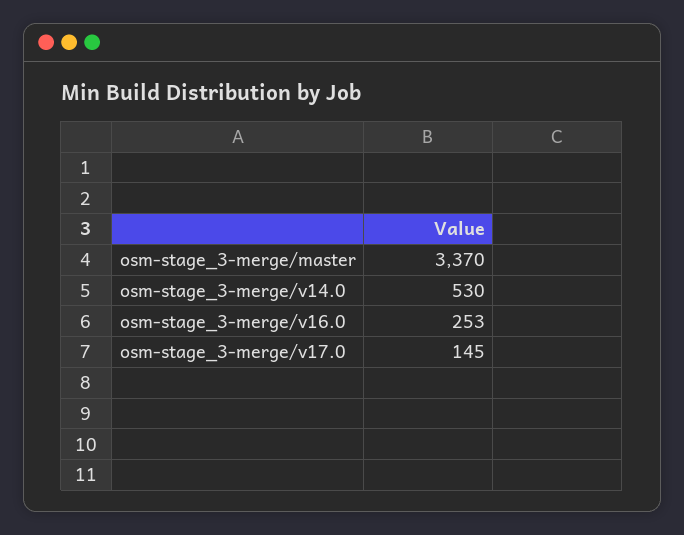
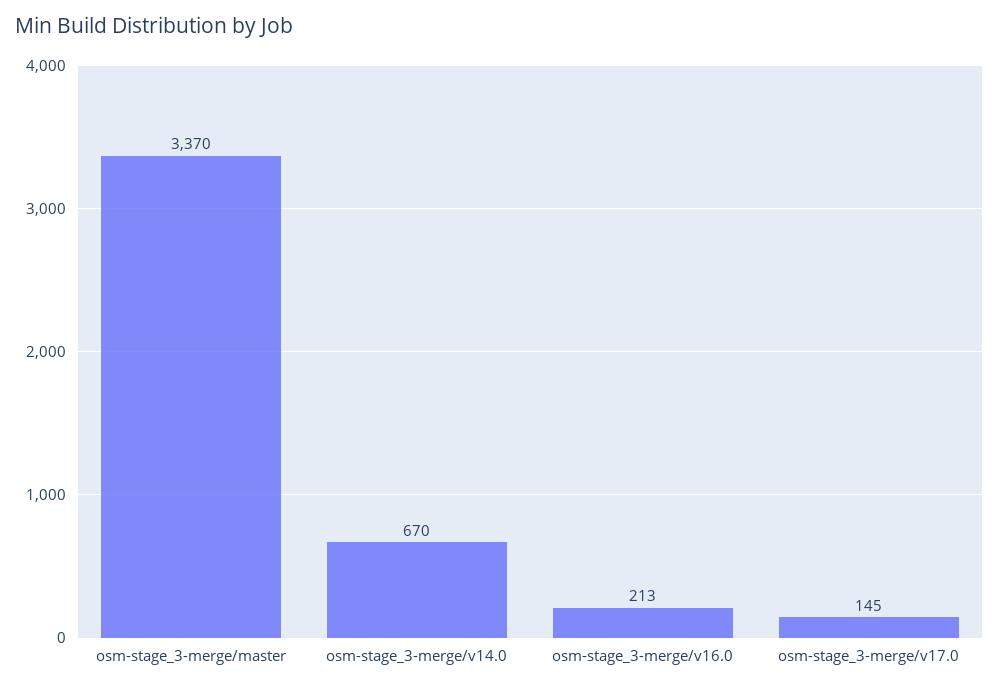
osm-stage_3-merge/v14.0: 530 -> 670
osm-stage_3-merge/v16.0: 253 -> 213

